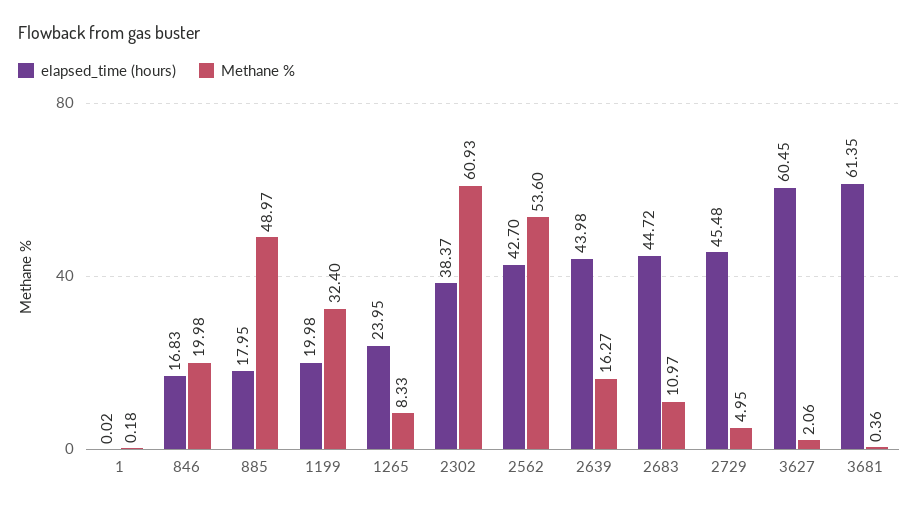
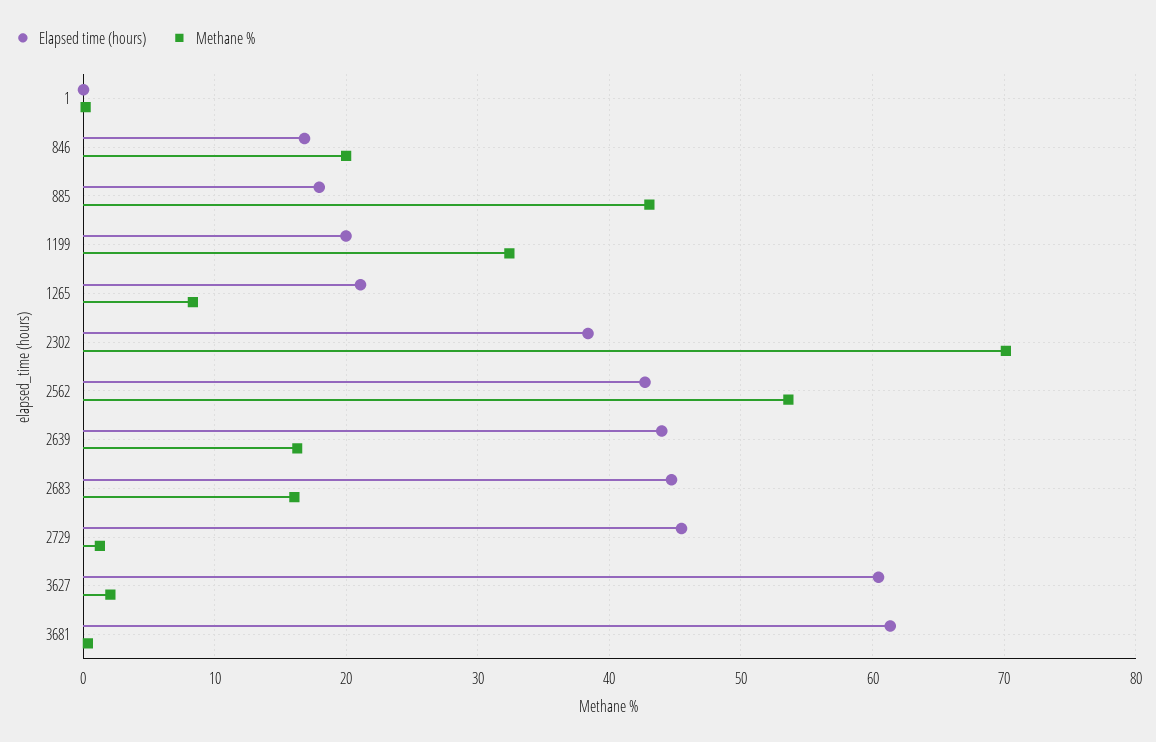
Methane %, 885: 48.97 -> 43
elapsed_time (hours), 1265: 23.95 -> 21
Methane %, 2302: 60.93 -> 70
Methane %, 2683: 10.97 -> 16
Methane %, 2729: 4.95 -> 1

